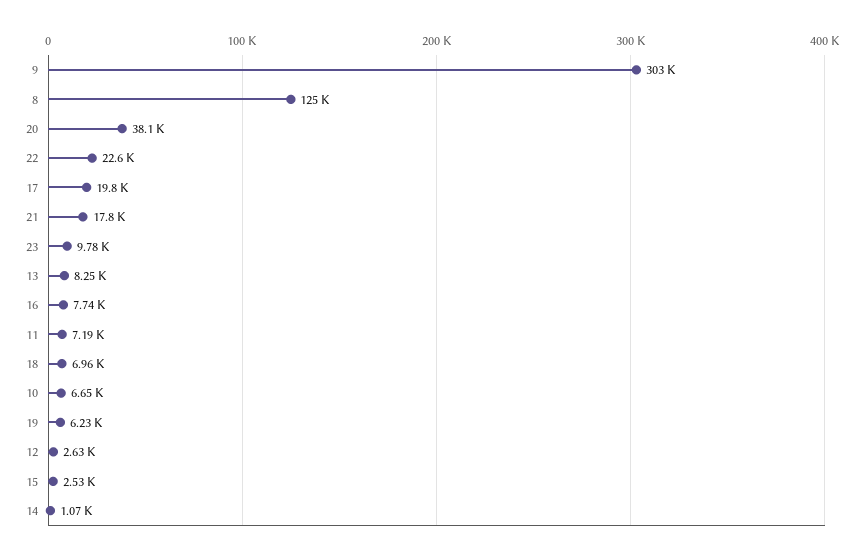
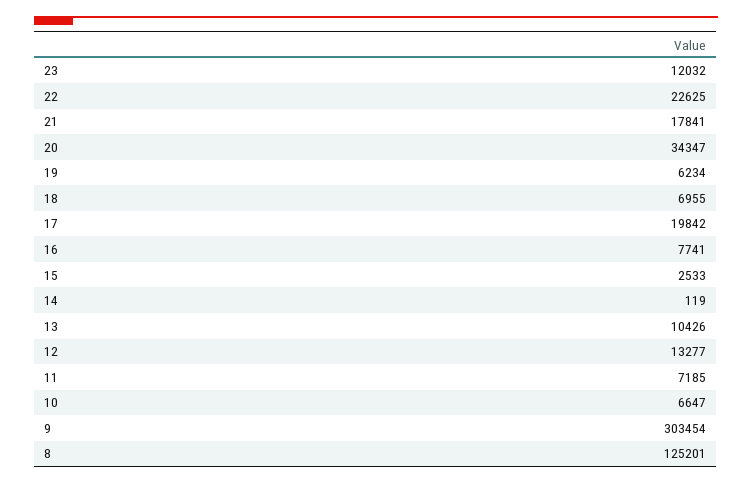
20: 38100 -> 34347
23: 9780 -> 12032
13: 8250 -> 10426
12: 2630 -> 13277
14: 1070 -> 119

